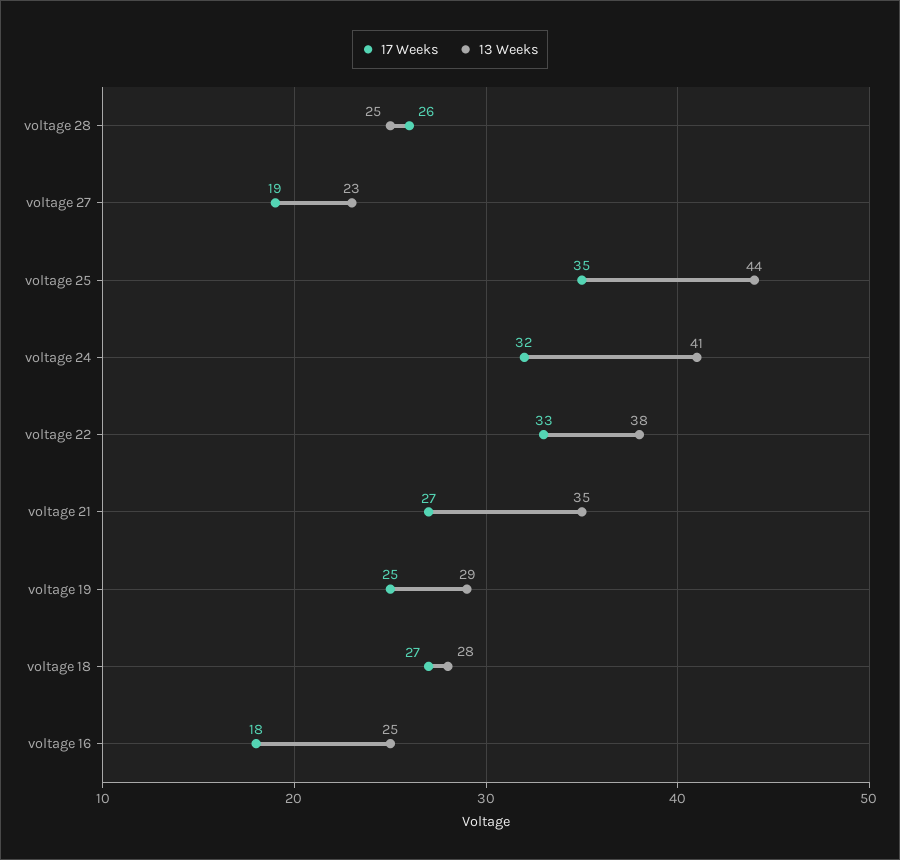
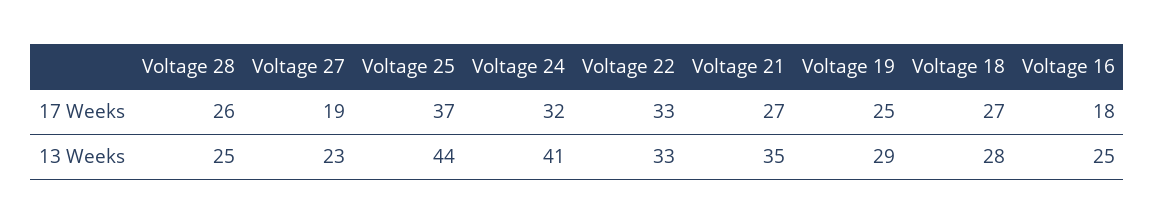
17 Weeks, voltage 25: 35 -> 37
13 Weeks, voltage 22: 38 -> 33

